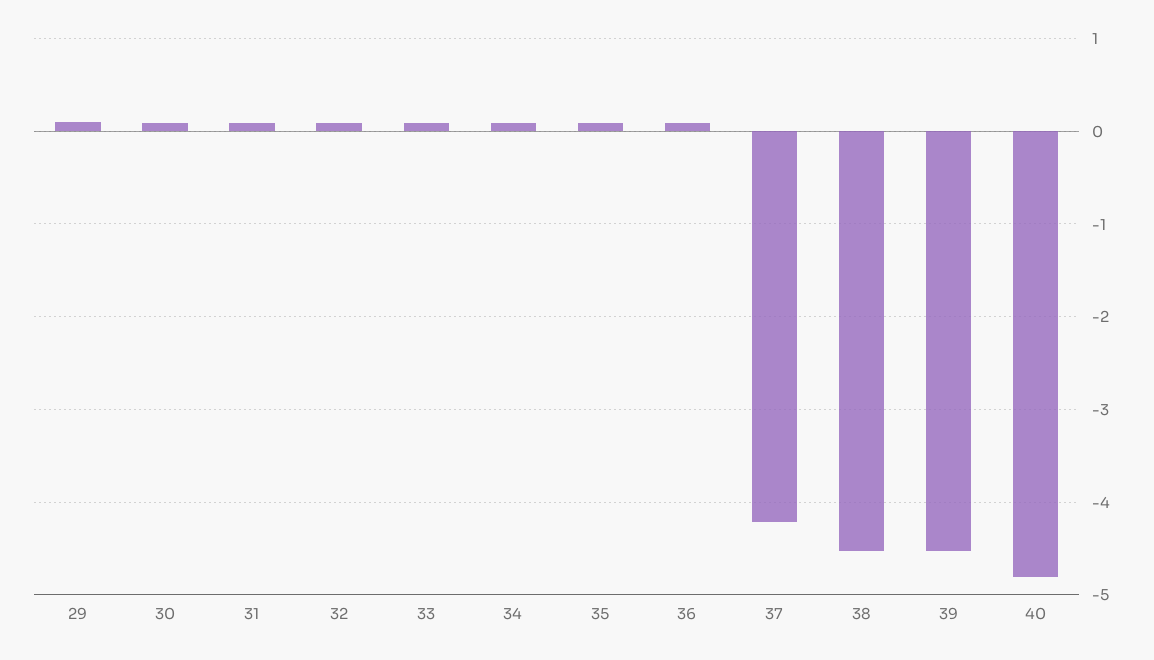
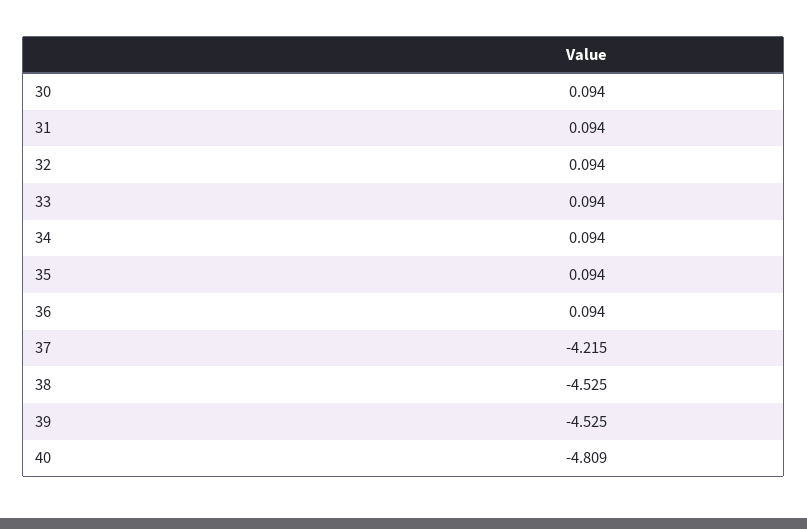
29: 0.1 -> none

